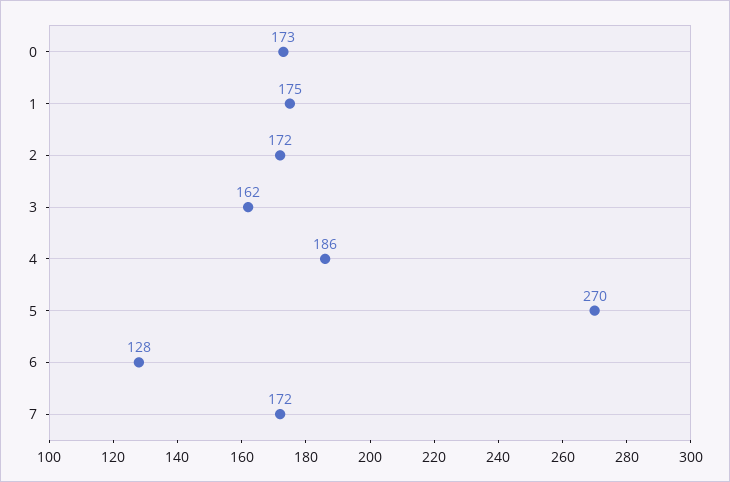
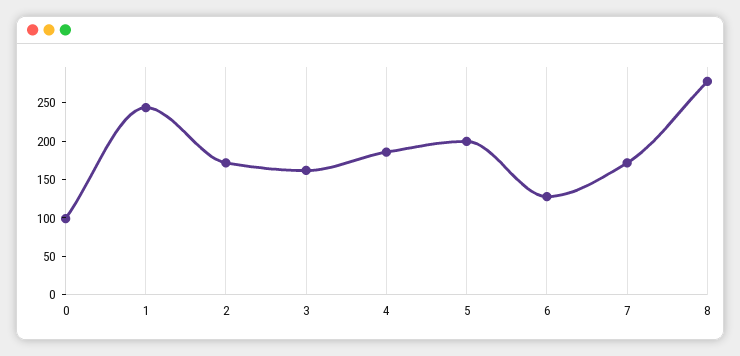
0: 173 -> 100
1: 175 -> 250
5: 270 -> 200
8: none -> 275

